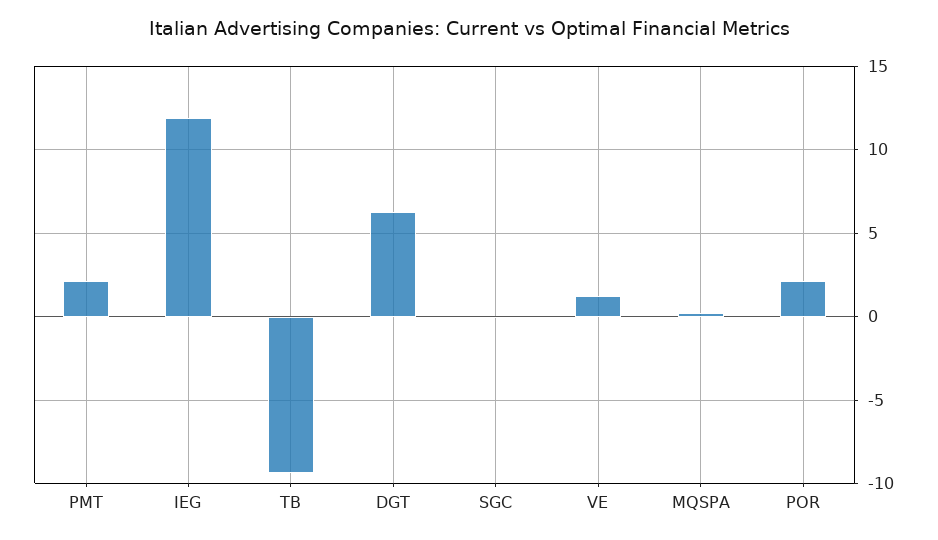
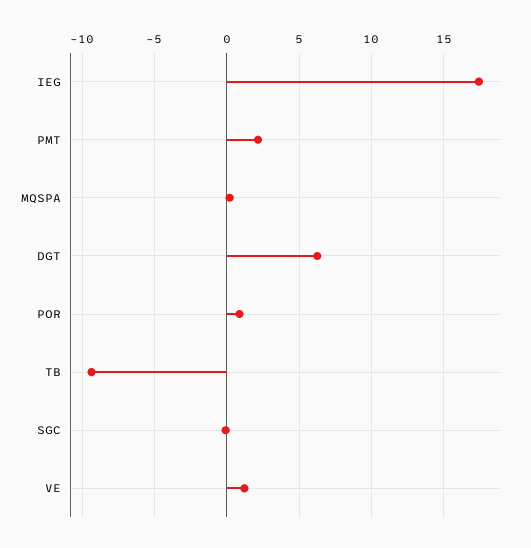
IEG: 12 -> 17.5
POR: 2 -> 1

